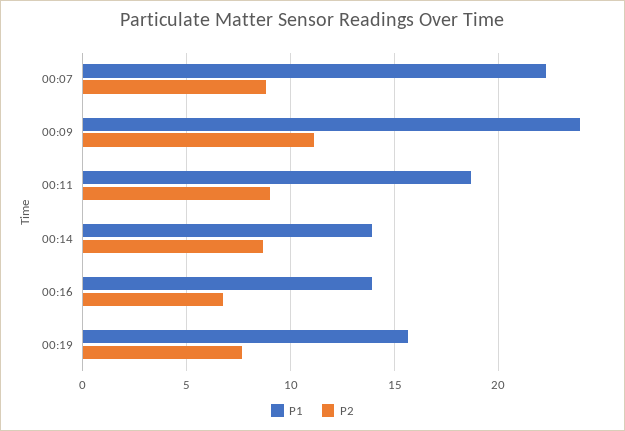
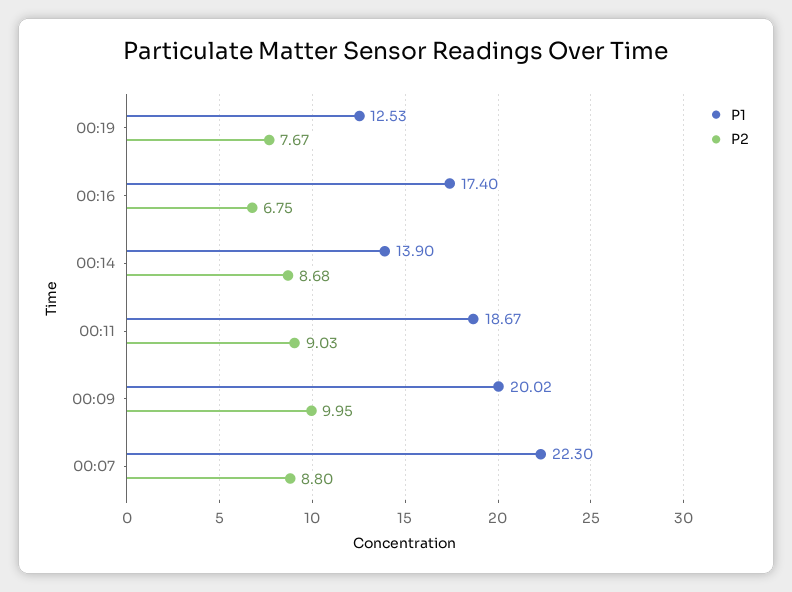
P1, 00:09: 24 -> 20.02
P2, 00:09: 11 -> 9.95
P1, 00:16: 14 -> 17.4
P1, 00:19: 15.5 -> 12.53

